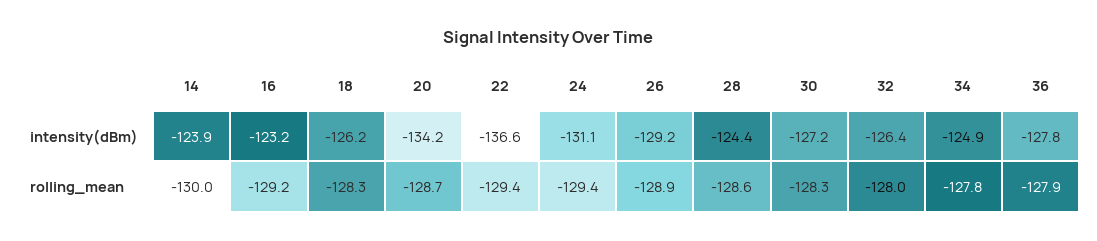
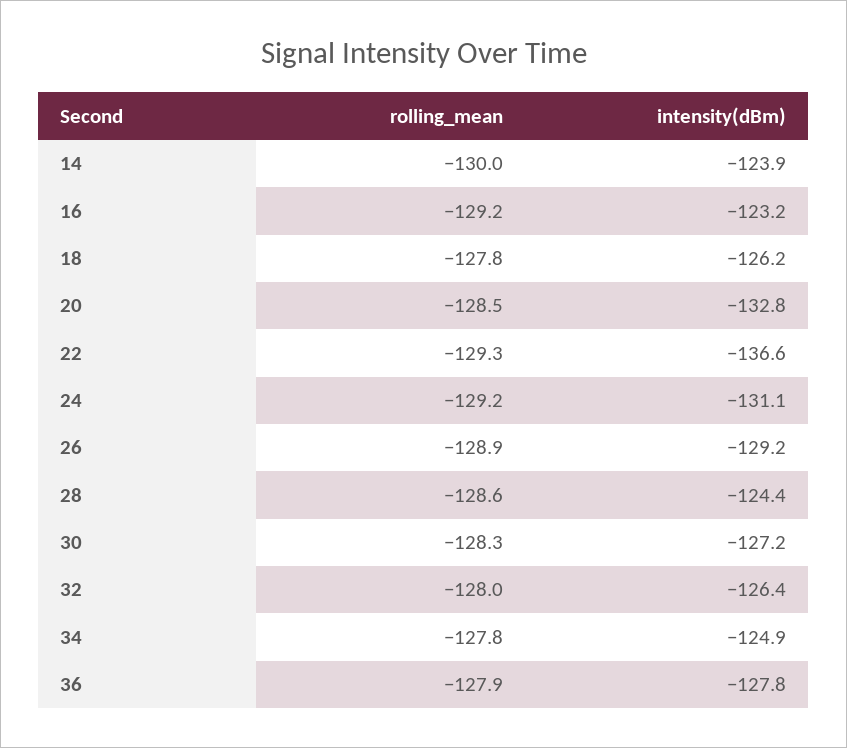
20, intensity(dBm): -134.2 -> -132.8
18, rolling_mean: -128.3 -> -127.8
20, rolling_mean: -128.7 -> -128.5
22, rolling_mean: -129.4 -> -129.3
24, rolling_mean: -129.4 -> -129.2

